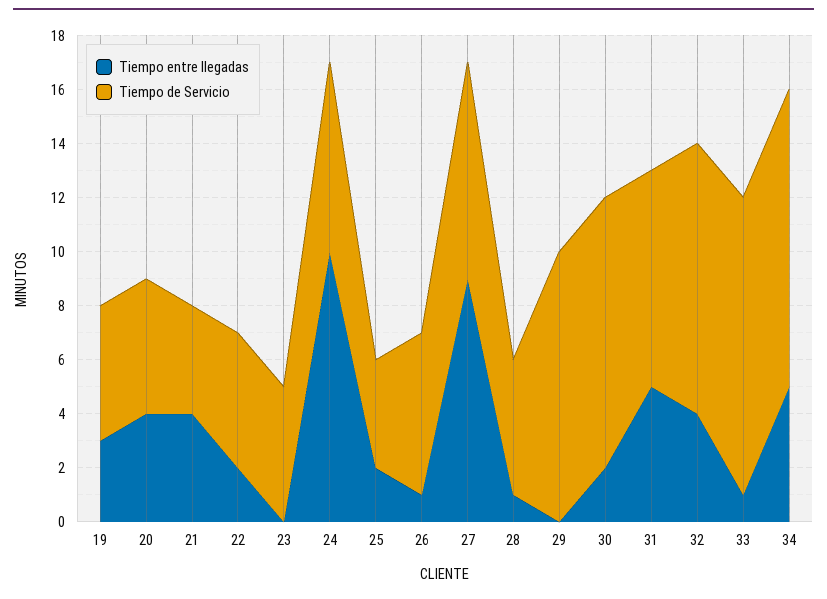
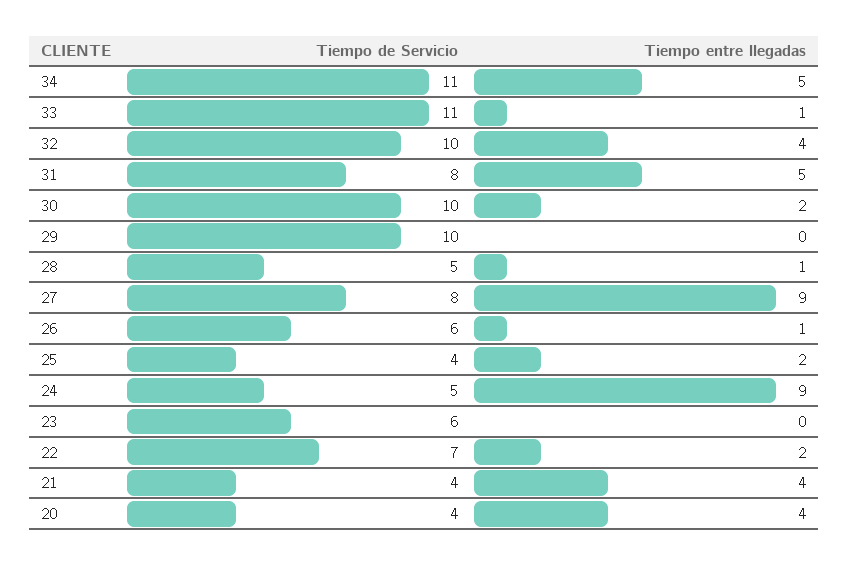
Tiempo entre llegadas, 19: 3 -> none
Tiempo de Servicio, 19: 5 -> none
Tiempo de Servicio, 20: 5 -> 4
Tiempo de Servicio, 22: 5 -> 7
Tiempo de Servicio, 23: 5 -> 6
Tiempo entre llegadas, 24: 10 -> 9
Tiempo de Servicio, 24: 7 -> 5

